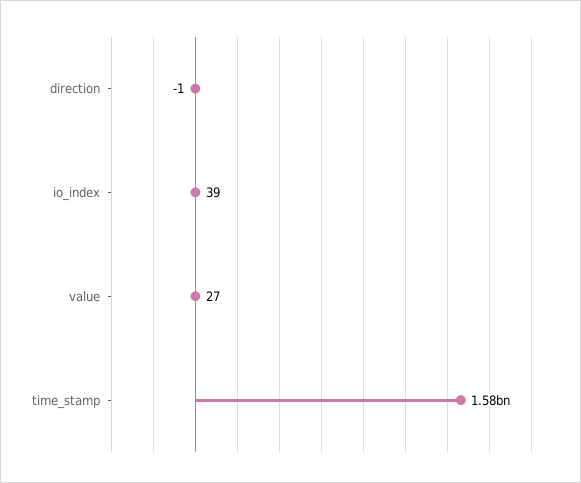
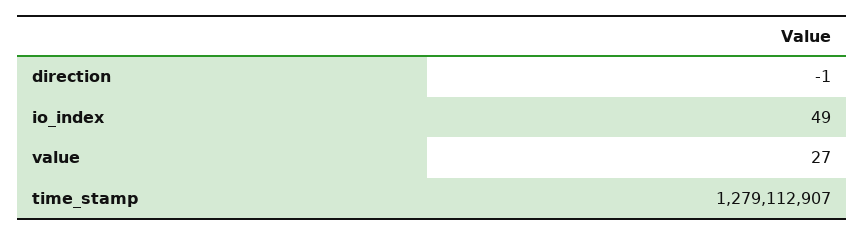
io_index: 39 -> 49
time_stamp: 1580000000 -> 1279112907

